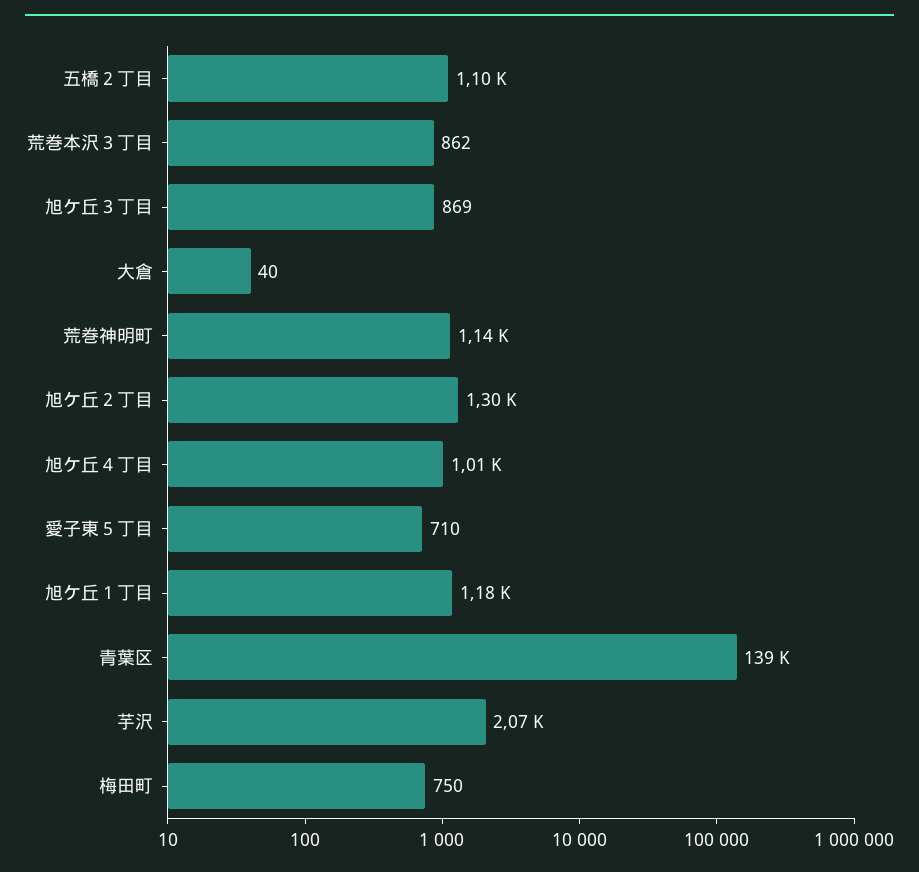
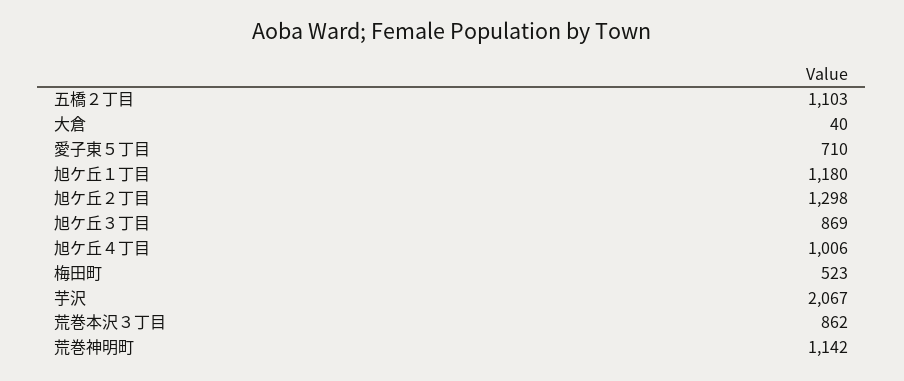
青葉区: 139000 -> none
梅田町: 750 -> 523

